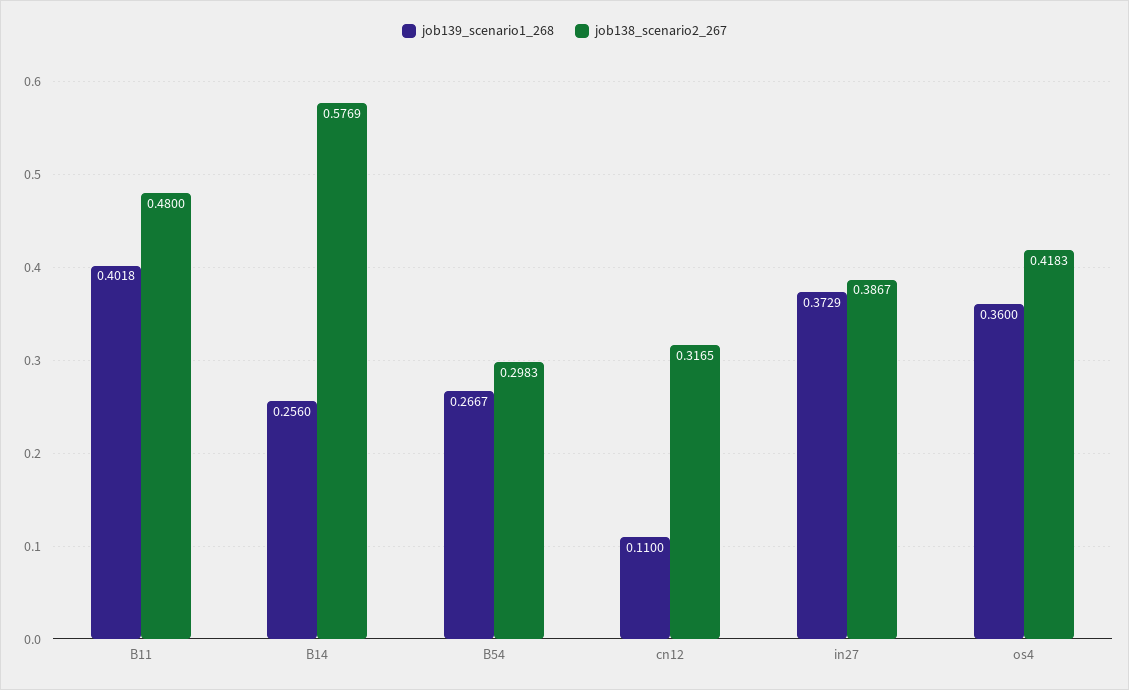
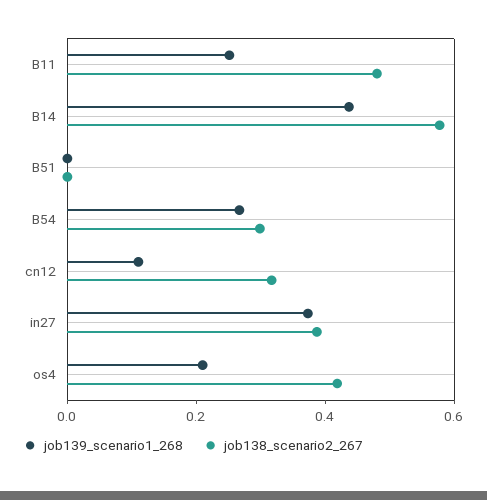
job139_scenario1_268, B11: 0.4018 -> 0.25
job139_scenario1_268, B14: 0.256 -> 0.45
job139_scenario1_268, os4: 0.36 -> 0.2
job139_scenario1_268, B51: none -> 0
job138_scenario2_267, B51: none -> 0

